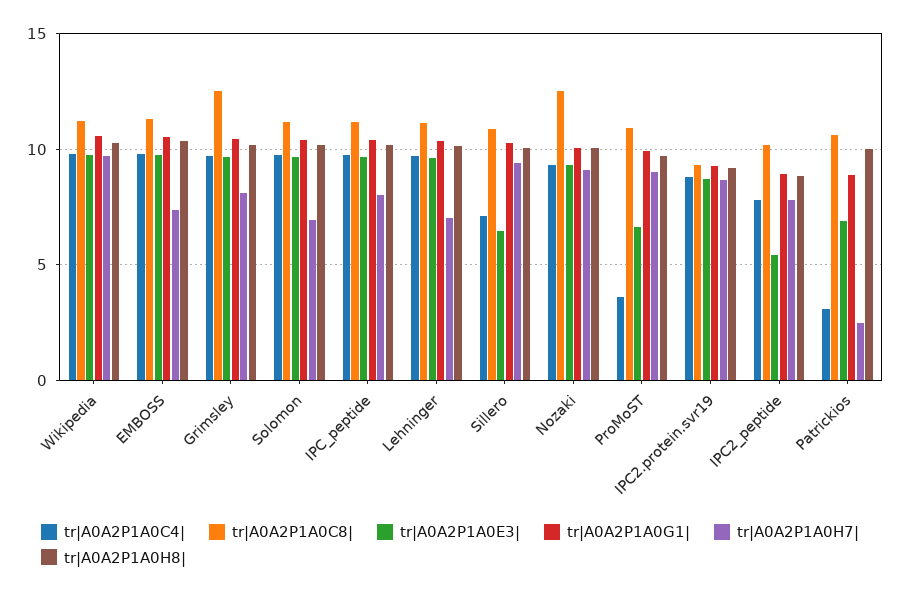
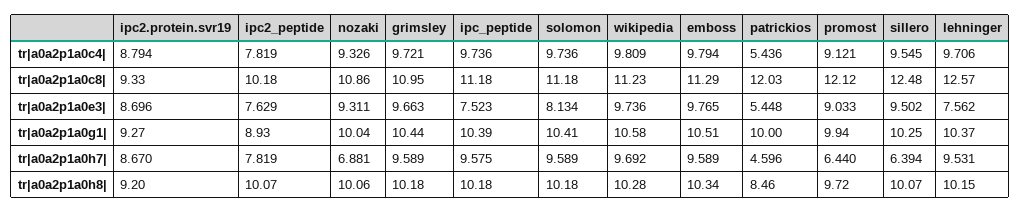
tr|A0A2P1A0H7|, EMBOSS: 7.5 -> 9.589
tr|A0A2P1A0C8|, Grimsley: 12.5 -> 10.95
tr|A0A2P1A0H7|, Grimsley: 8 -> 9.589
tr|A0A2P1A0E3|, Solomon: 9.5 -> 8.134
tr|A0A2P1A0H7|, Solomon: 7 -> 9.589
tr|A0A2P1A0E3|, IPC_peptide: 9.5 -> 7.523
tr|A0A2P1A0H7|, IPC_peptide: 8 -> 9.575
tr|A0A2P1A0C8|, Lehninger: 11 -> 12.57
tr|A0A2P1A0E3|, Lehninger: 9.5 -> 7.562
tr|A0A2P1A0H7|, Lehninger: 7 -> 9.531
tr|A0A2P1A0C4|, Sillero: 7 -> 9.545
tr|A0A2P1A0C8|, Sillero: 11 -> 12.48
tr|A0A2P1A0E3|, Sillero: 6.5 -> 9.502
tr|A0A2P1A0H7|, Sillero: 9.5 -> 6.394
tr|A0A2P1A0C8|, Nozaki: 12.5 -> 10.86
tr|A0A2P1A0H7|, Nozaki: 9 -> 6.881
tr|A0A2P1A0C4|, ProMoST: 3.5 -> 9.121
tr|A0A2P1A0C8|, ProMoST: 11 -> 12.12
tr|A0A2P1A0E3|, ProMoST: 6.5 -> 9.033
tr|A0A2P1A0H7|, ProMoST: 9 -> 6.44
tr|A0A2P1A0E3|, IPC2_peptide: 5.5 -> 7.629
tr|A0A2P1A0H8|, IPC2_peptide: 9 -> 10.07
tr|A0A2P1A0C4|, Patrickios: 3 -> 5.436
tr|A0A2P1A0C8|, Patrickios: 10.5 -> 12.03
tr|A0A2P1A0E3|, Patrickios: 7 -> 5.448
tr|A0A2P1A0G1|, Patrickios: 9 -> 10
tr|A0A2P1A0H7|, Patrickios: 2.5 -> 4.596
tr|A0A2P1A0H8|, Patrickios: 10 -> 8.46

